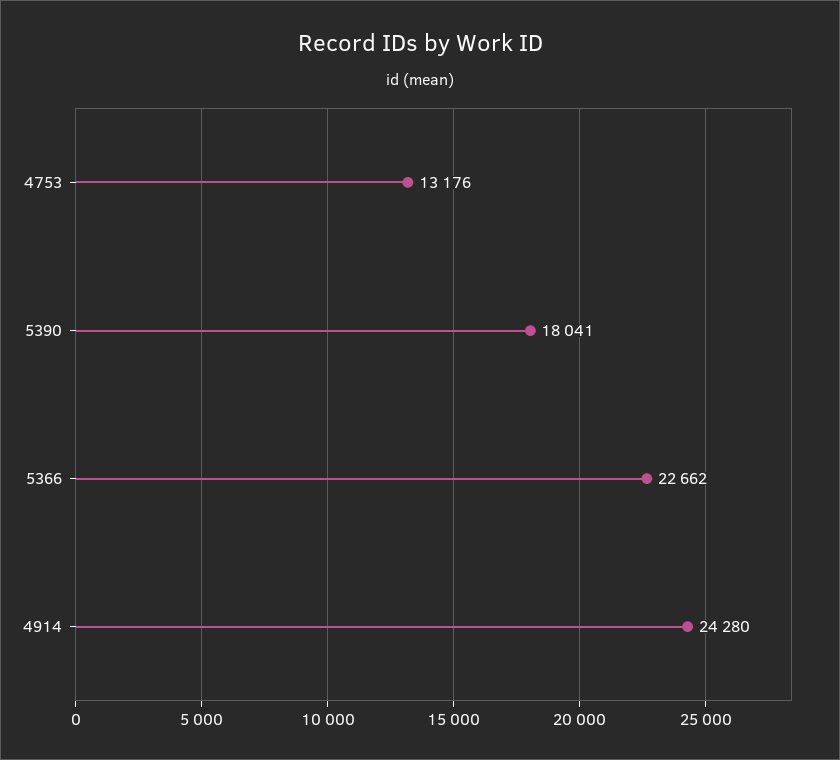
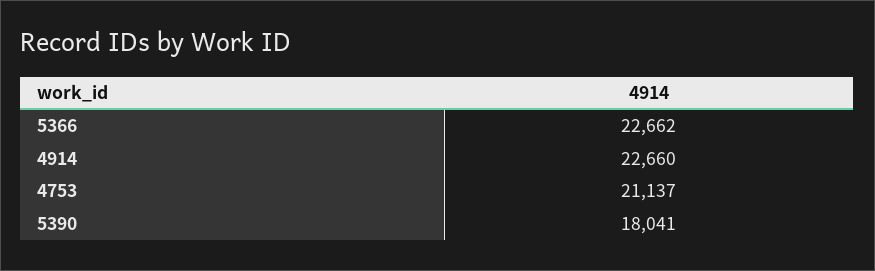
4753: 13176 -> 21137
4914: 24280 -> 22660

